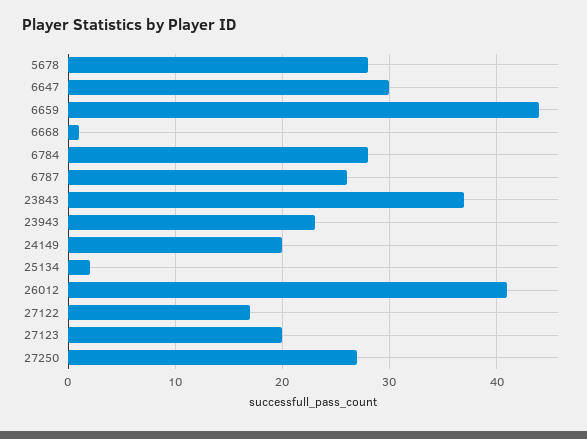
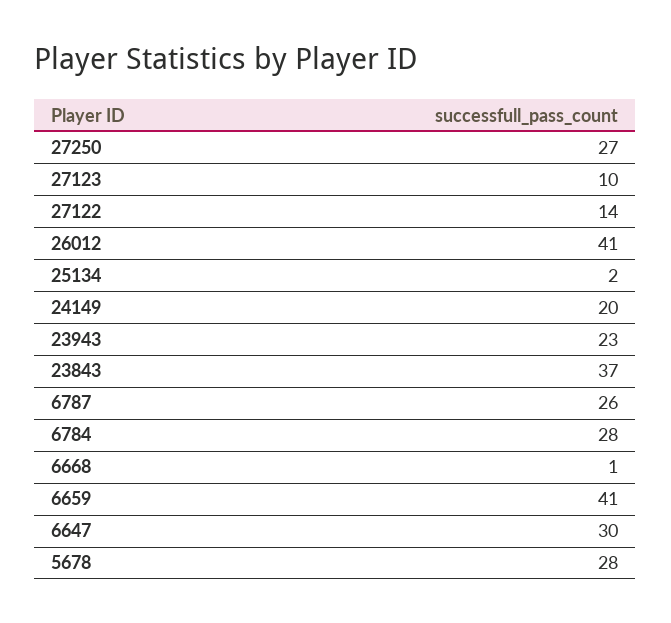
6659: 44 -> 41
27122: 17 -> 14
27123: 20 -> 10

